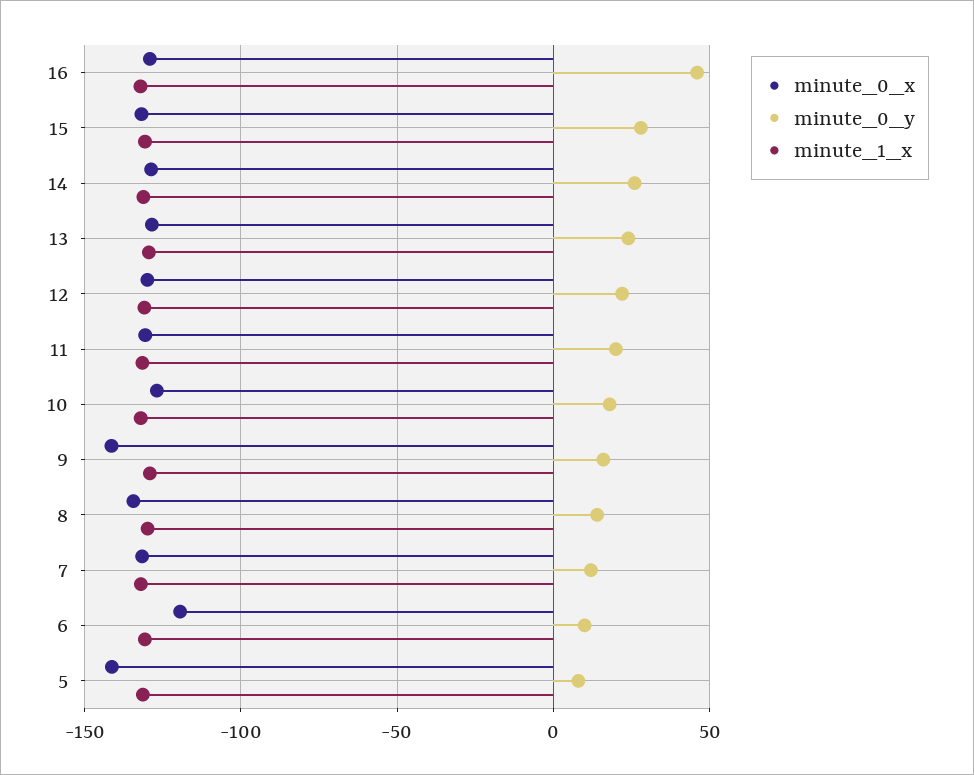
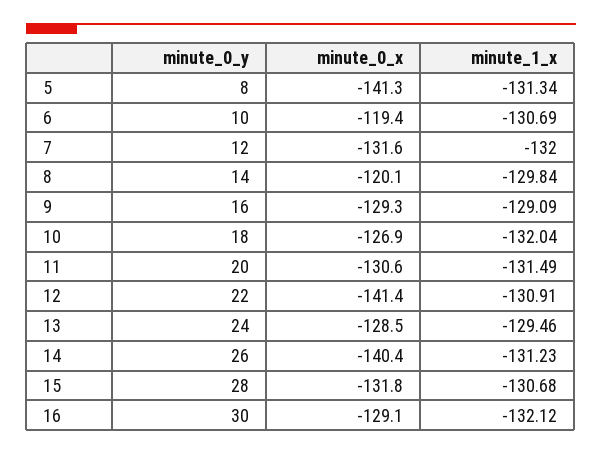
minute_0_y, 16: 45 -> 30
minute_0_x, 14: -130 -> -140.4
minute_0_x, 12: -130 -> -141.4
minute_0_x, 9: -140 -> -129.3
minute_0_x, 8: -135 -> -120.1

